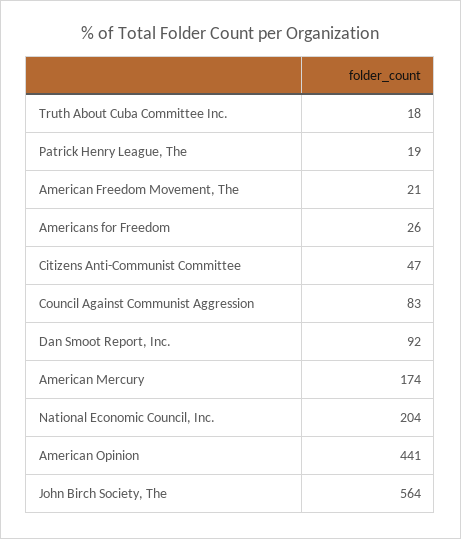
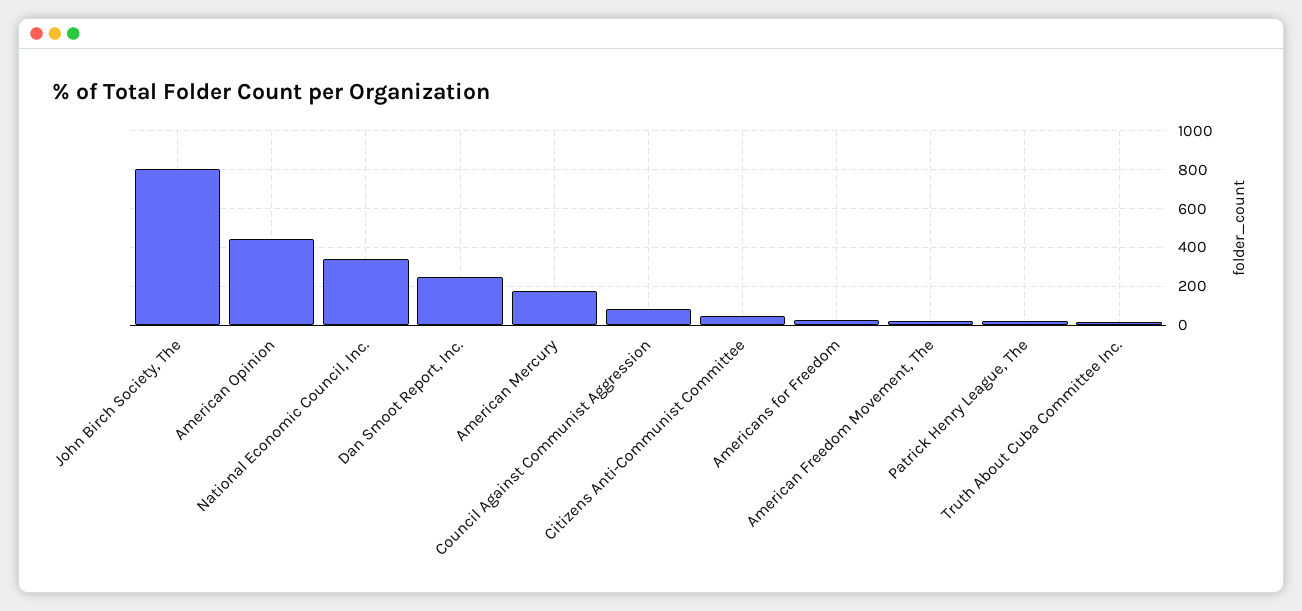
Dan Smoot Report, Inc.: 92 -> 250
National Economic Council, Inc.: 204 -> 350
John Birch Society, The: 564 -> 800

